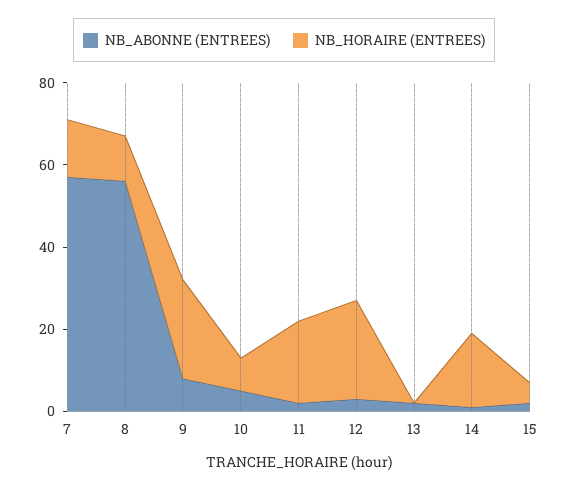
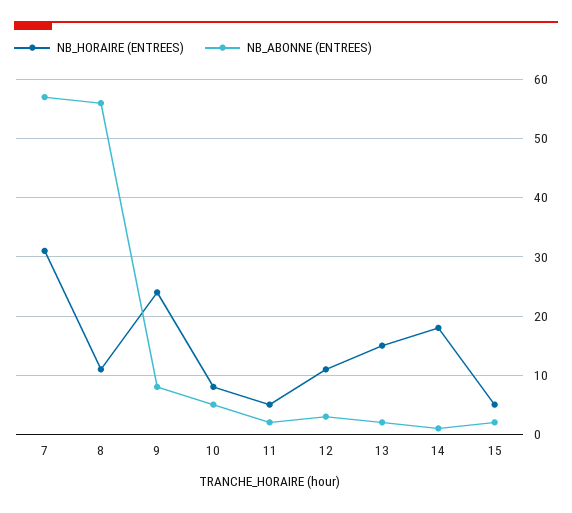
NB_HORAIRE (ENTREES), 7: 15 -> 30
NB_HORAIRE (ENTREES), 11: 20 -> 5
NB_HORAIRE (ENTREES), 12: 25 -> 10
NB_HORAIRE (ENTREES), 13: 0 -> 15

